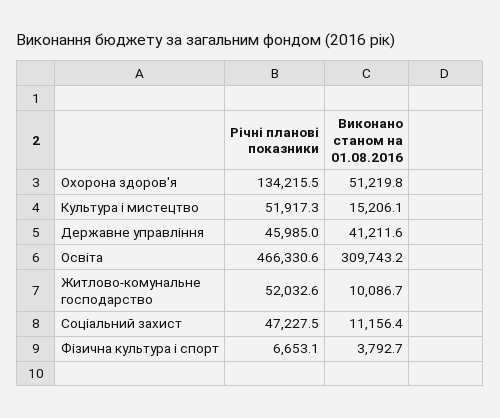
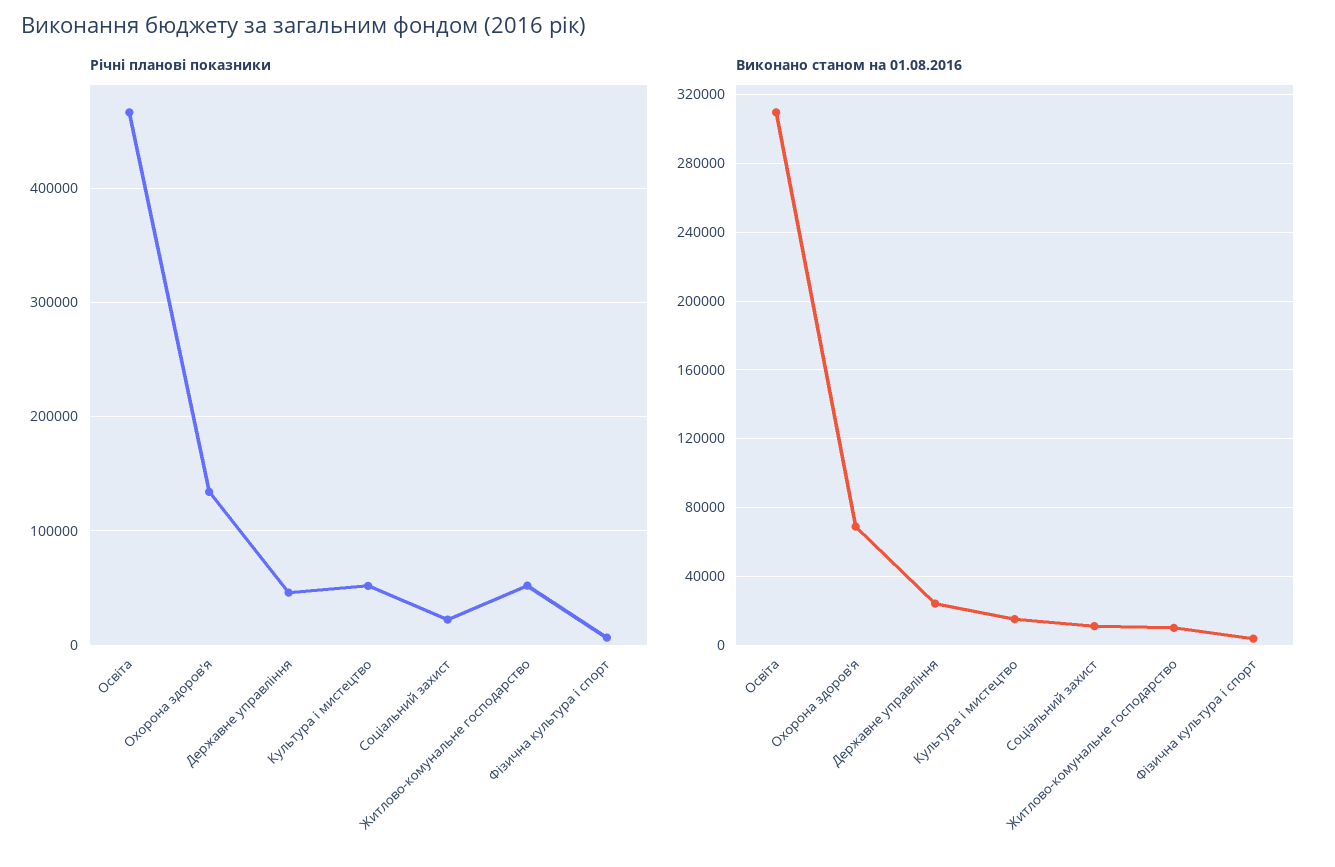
Виконано станом на 01.08.2016, Охорона здоров'я: 51219.8 -> 70000
Виконано станом на 01.08.2016, Державне управління: 41211.6 -> 25000
Річні планові показники, Соціальний захист: 47227.5 -> 20000

